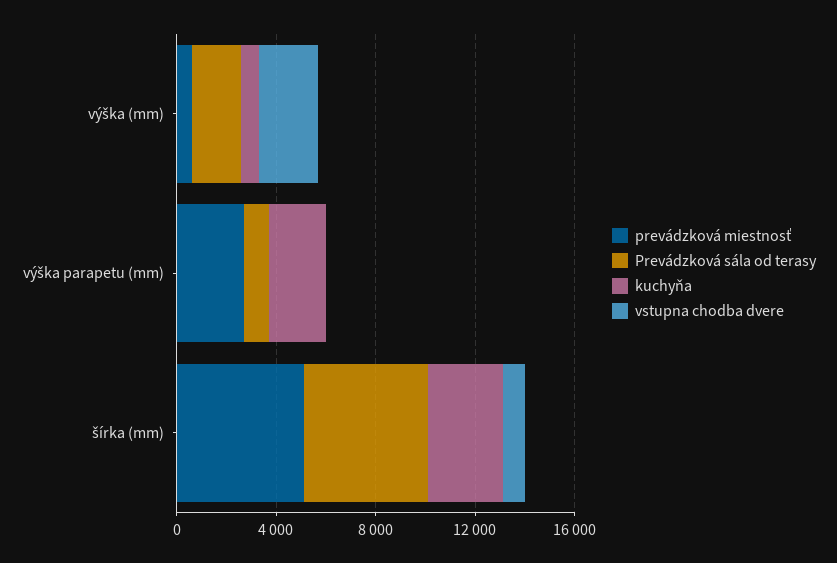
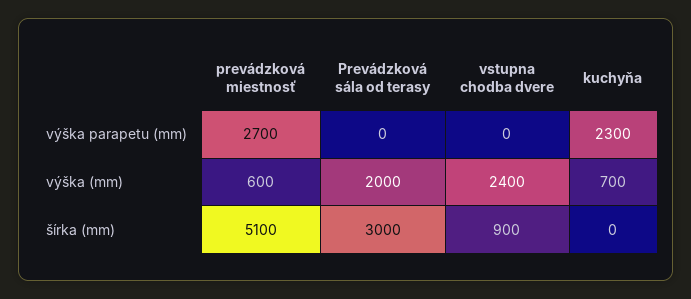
Prevádzková sála od terasy, výška parapetu (mm): 1000 -> 0
Prevádzková sála od terasy, šírka (mm): 5000 -> 3000
kuchyňa, šírka (mm): 3000 -> 0

